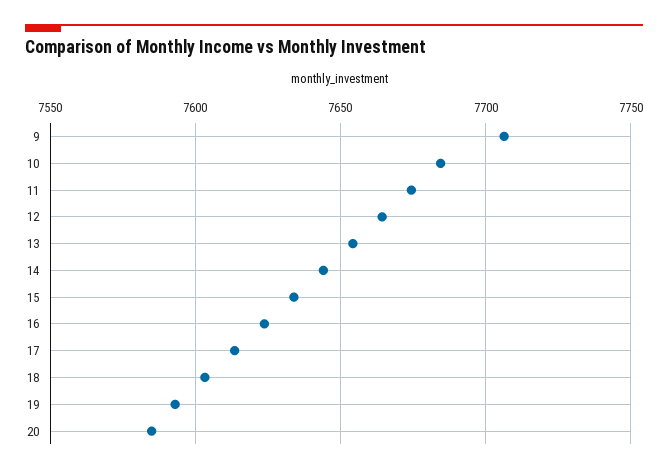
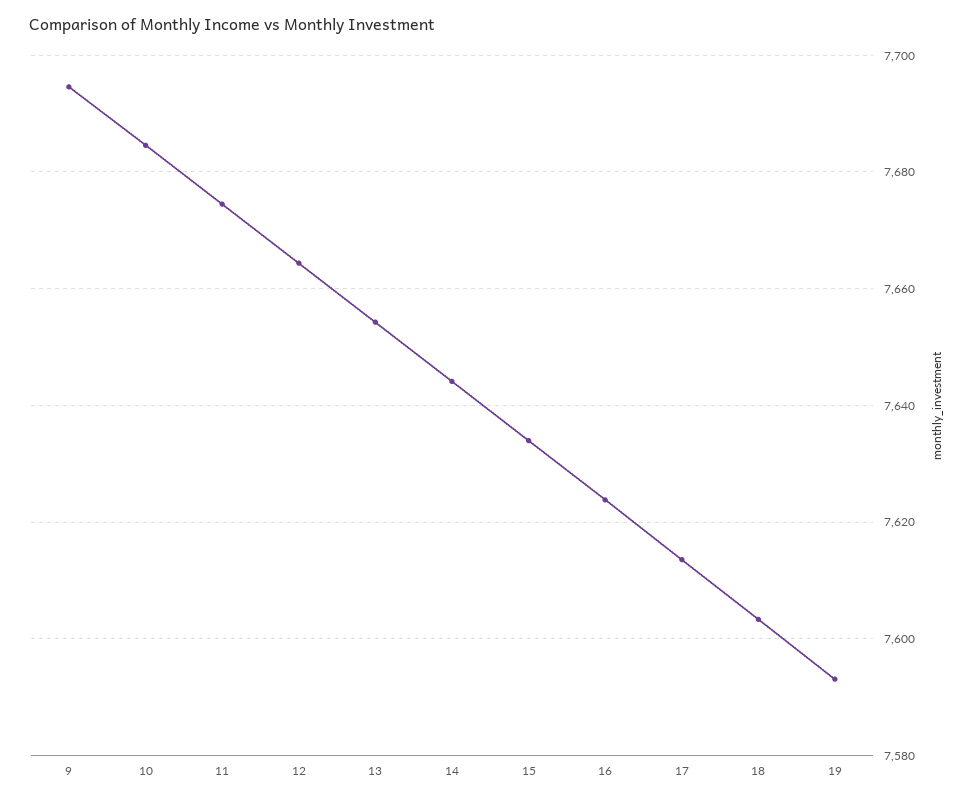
9: 7705 -> 7694
20: 7585 -> none

